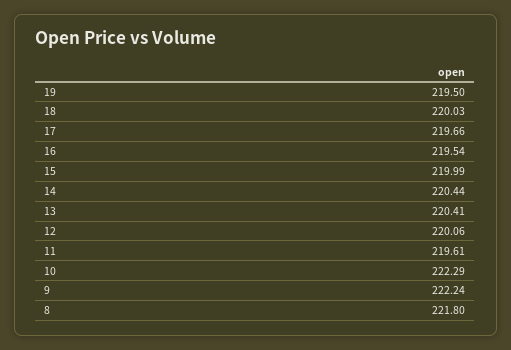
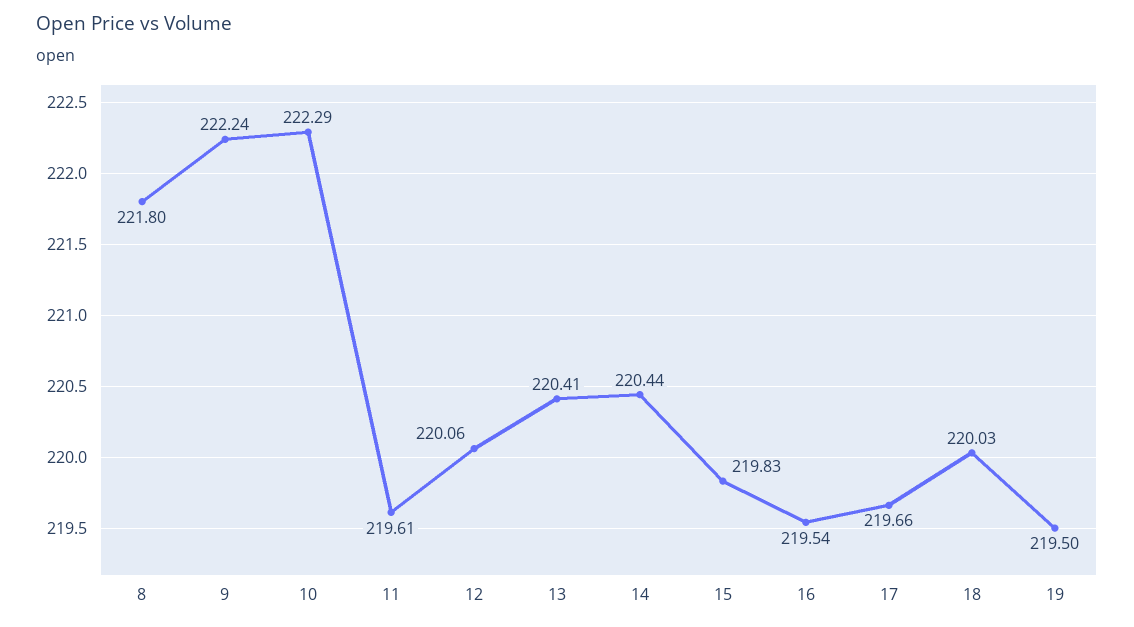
15: 219.99 -> 219.83

